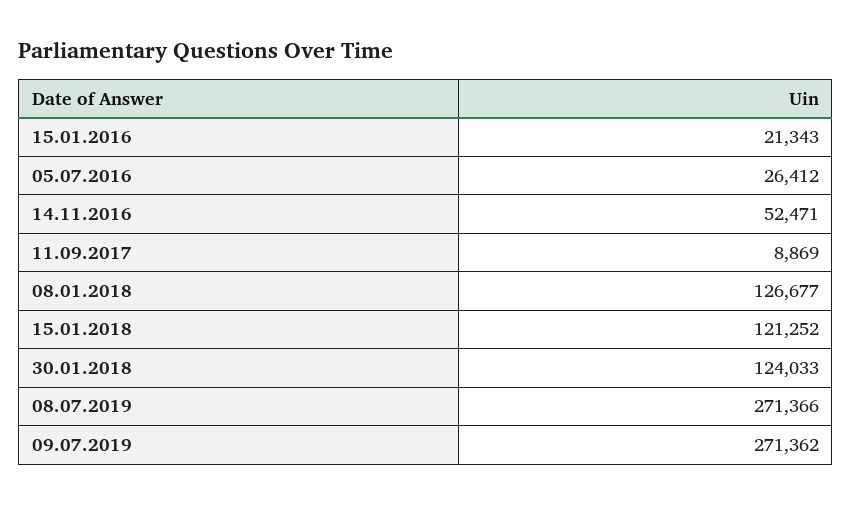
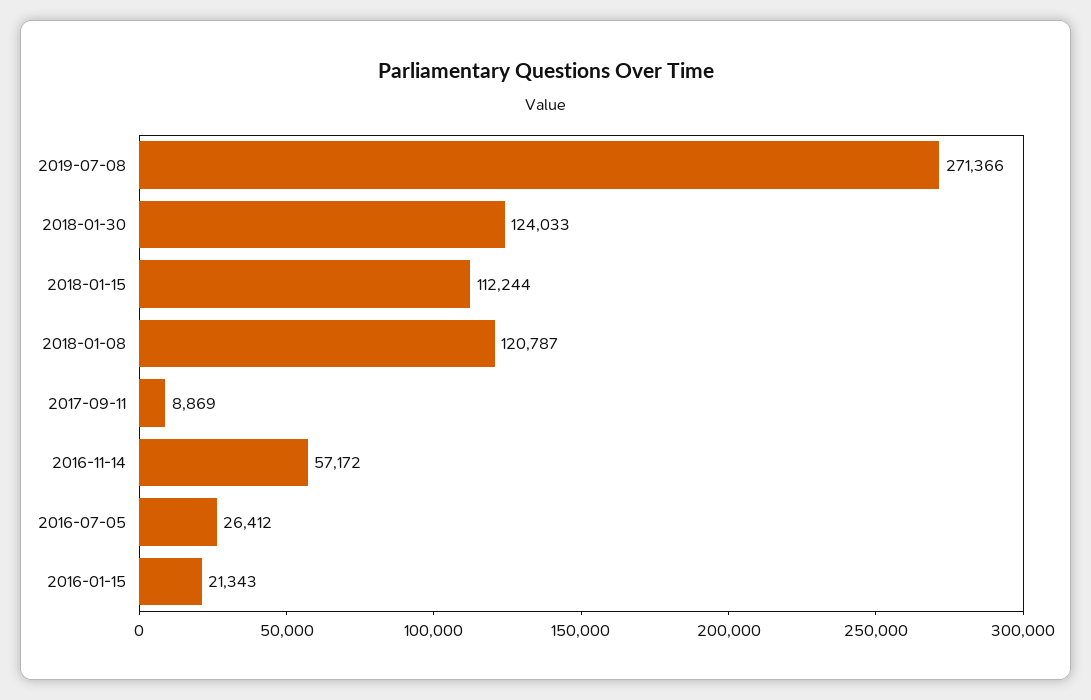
14.11.2016: 52471 -> 57172
08.01.2018: 126677 -> 120787
15.01.2018: 121252 -> 112244
09.07.2019: 271362 -> none

